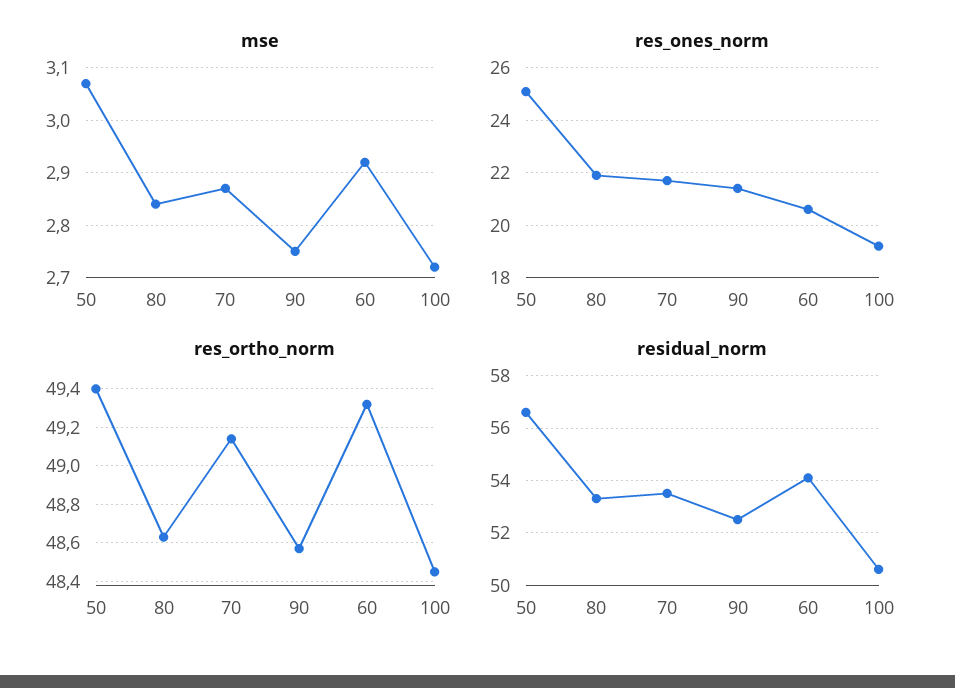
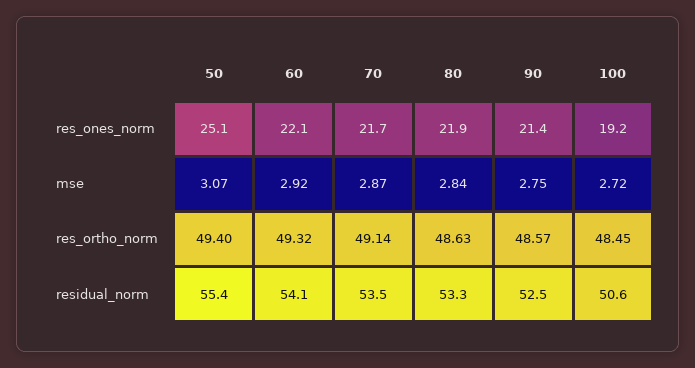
res_ones_norm, 60: 20.5 -> 22.1
residual_norm, 50: 56.5 -> 55.4

